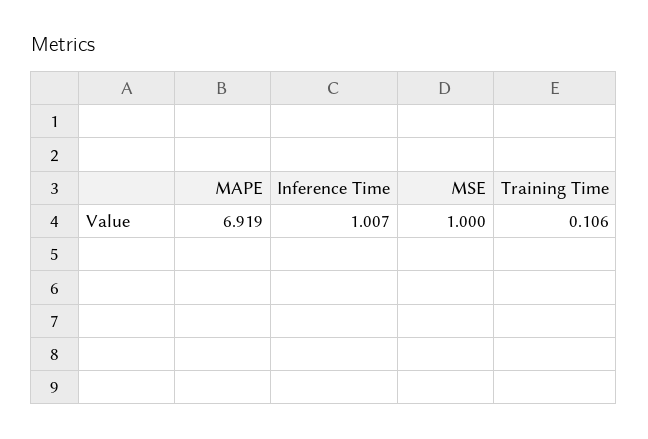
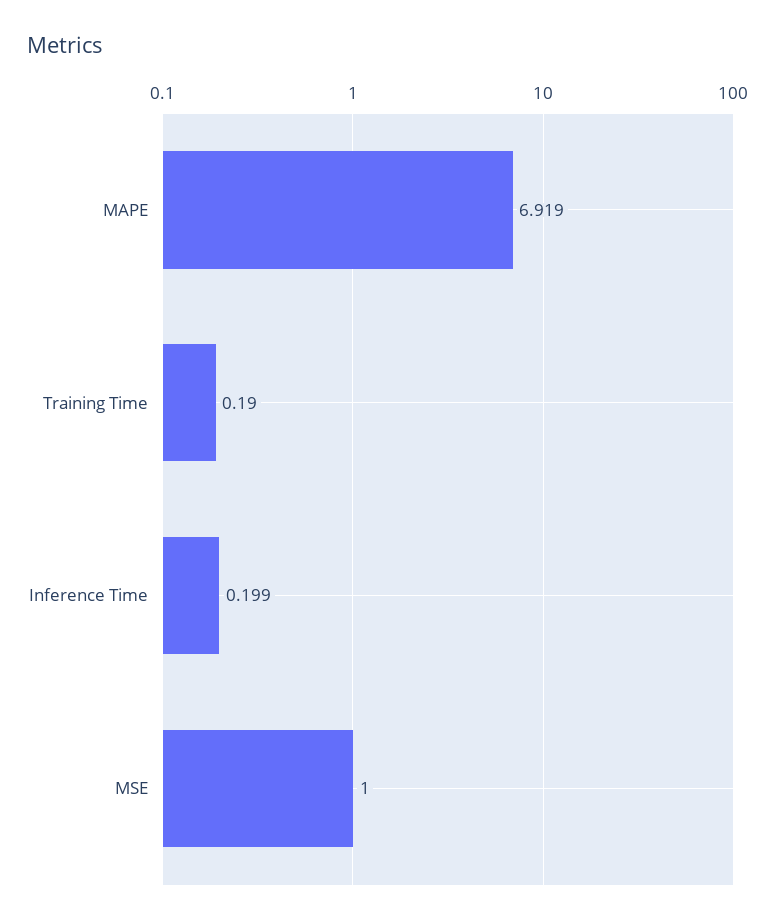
Inference Time: 1.007 -> 0.199
Training Time: 0.106 -> 0.19

